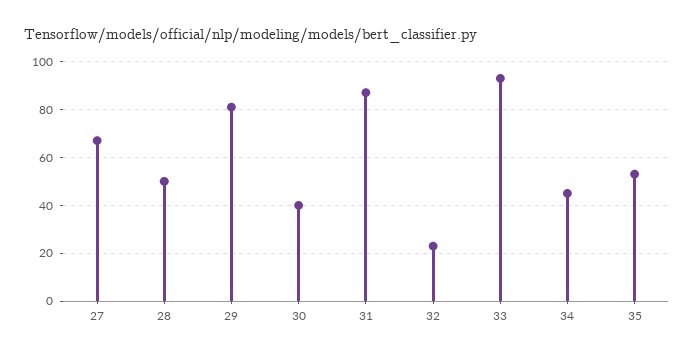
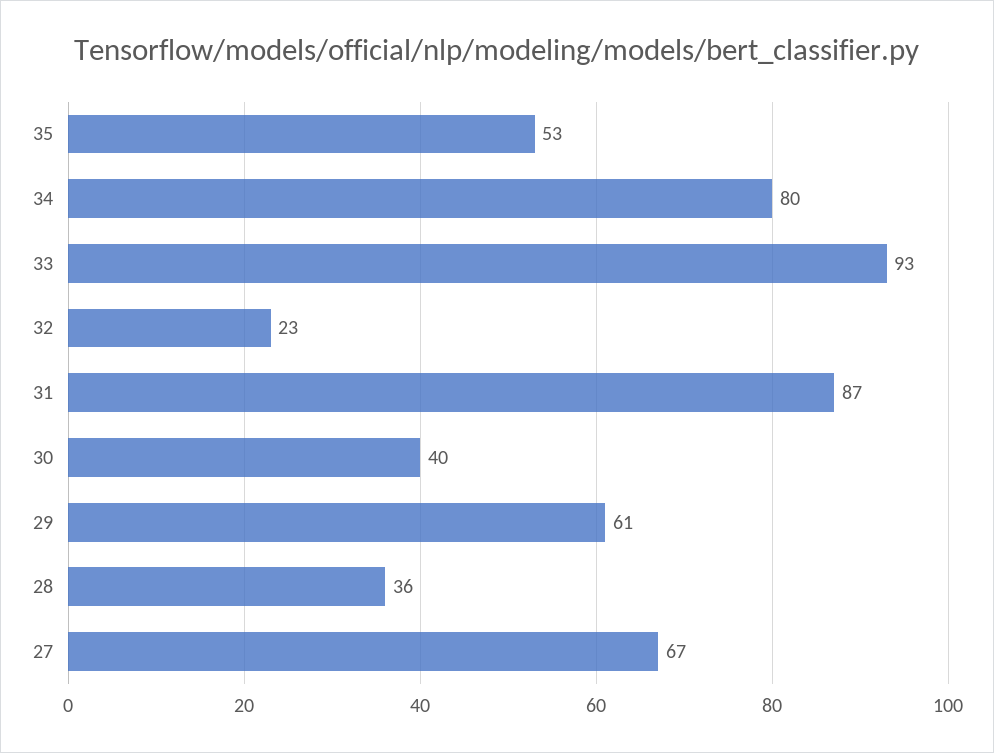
28: 50 -> 36
29: 80 -> 61
34: 45 -> 80

